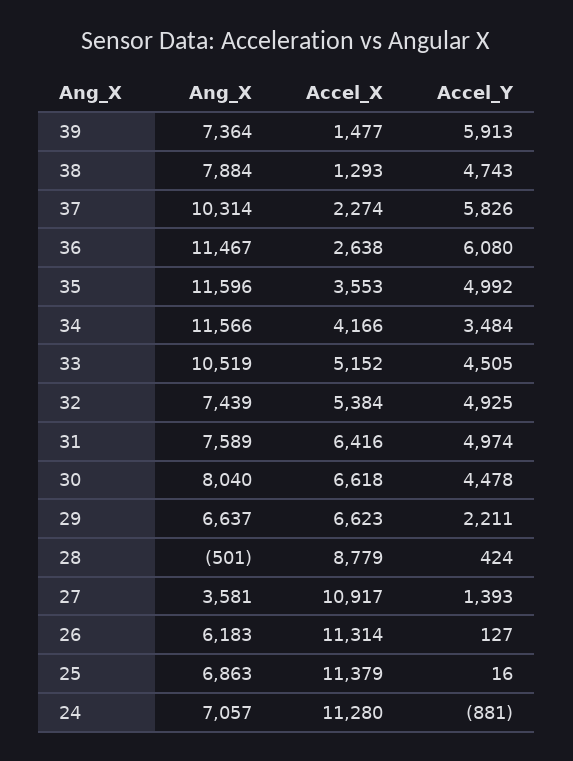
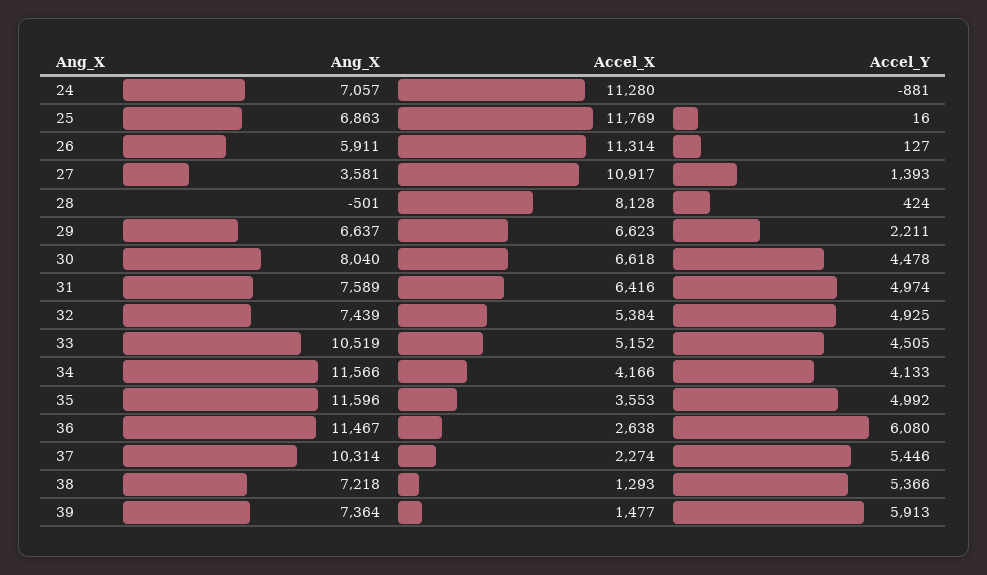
Ang_X, 38: 7884 -> 7218
Accel_Y, 38: 4743 -> 5366
Accel_Y, 37: 5826 -> 5446
Accel_Y, 34: 3484 -> 4133
Accel_X, 28: 8779 -> 8128
Ang_X, 26: 6183 -> 5911
Accel_X, 25: 11379 -> 11769

